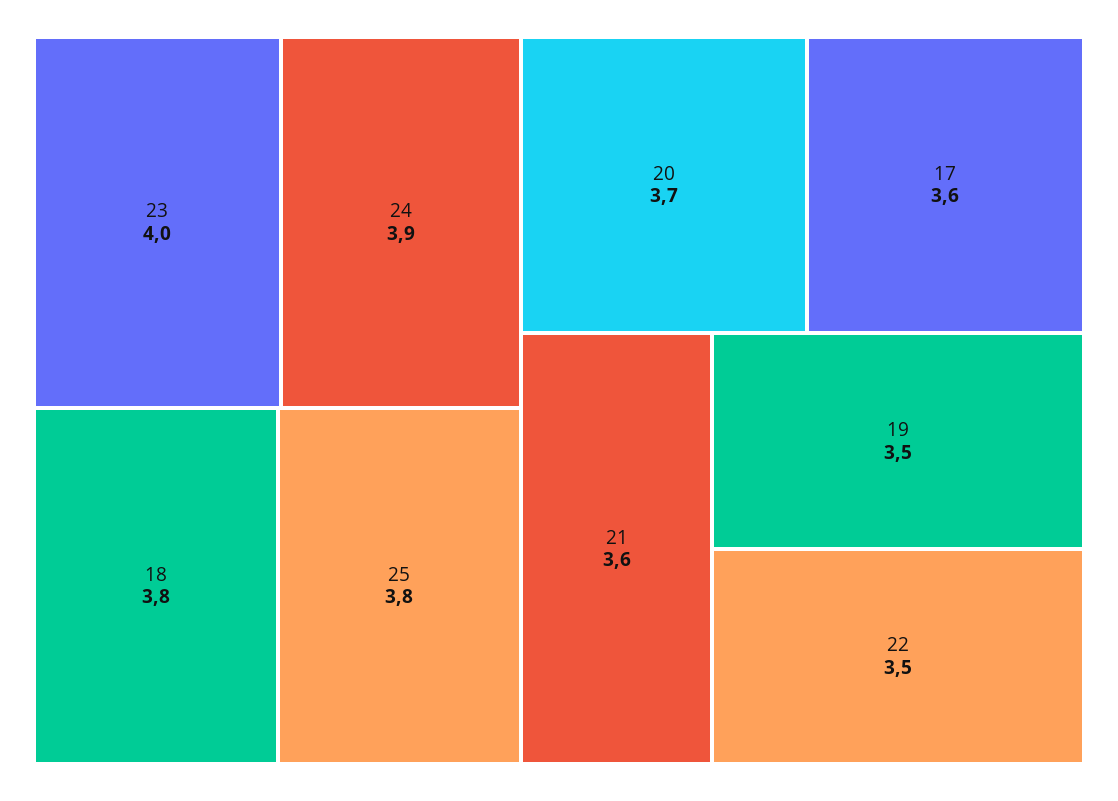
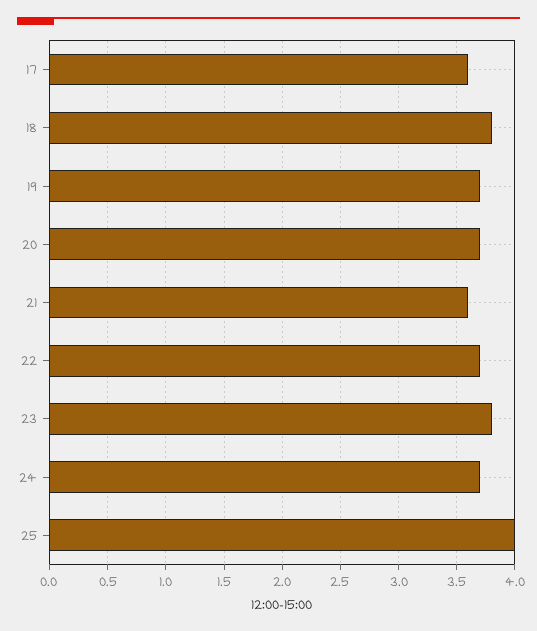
23: 4 -> 3.8
24: 3.9 -> 3.7
25: 3.8 -> 4
19: 3.5 -> 3.7
22: 3.5 -> 3.7

